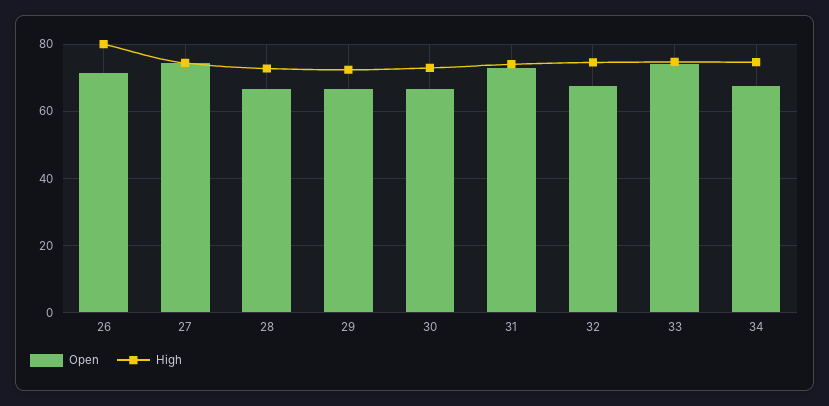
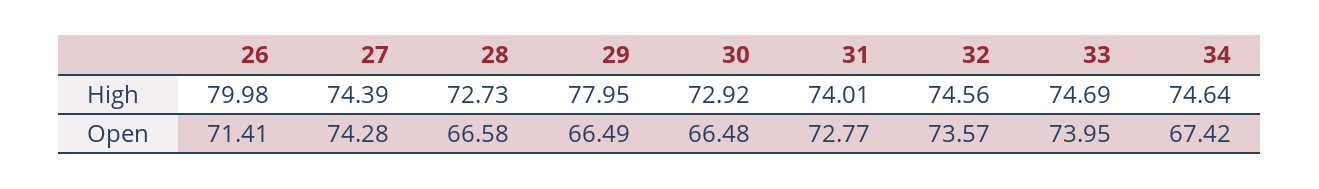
High, 29: 72 -> 77.95
Open, 32: 68 -> 73.57

